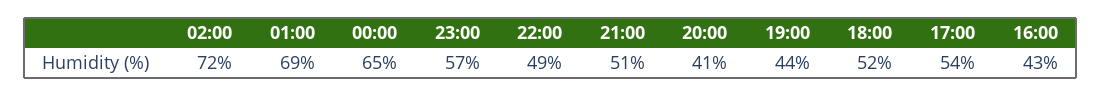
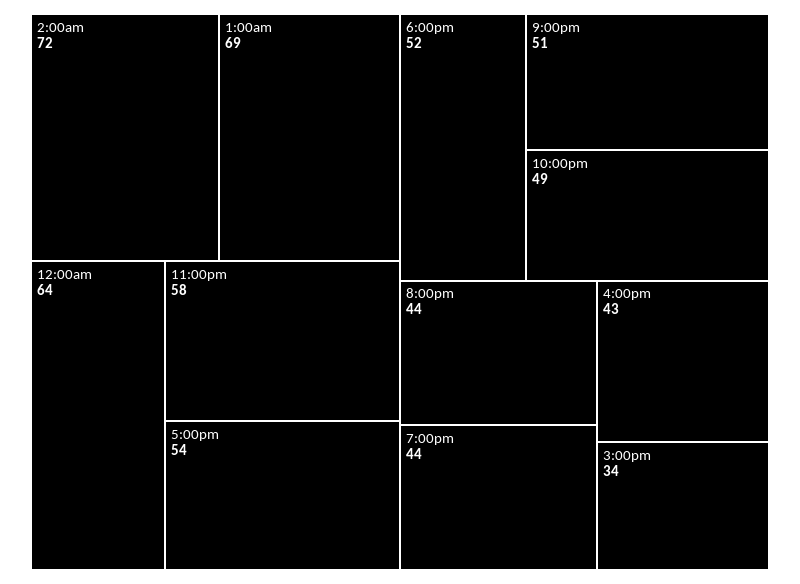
00:00: 65 -> 64
23:00: 57 -> 58
20:00: 41 -> 44
3:00pm: none -> 34

